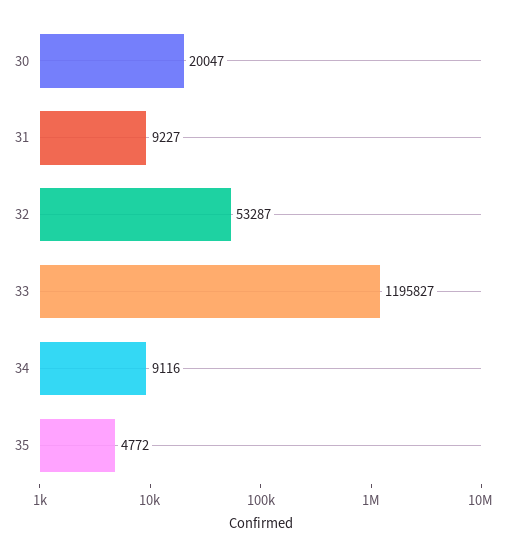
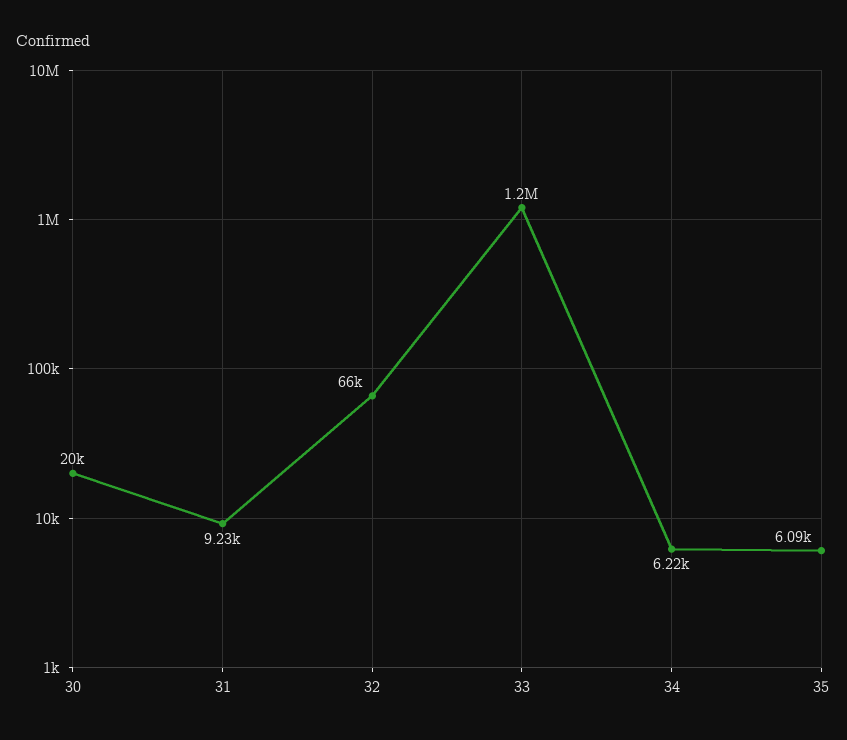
32: 53287 -> 66000
34: 9116 -> 6220
35: 4772 -> 6090

